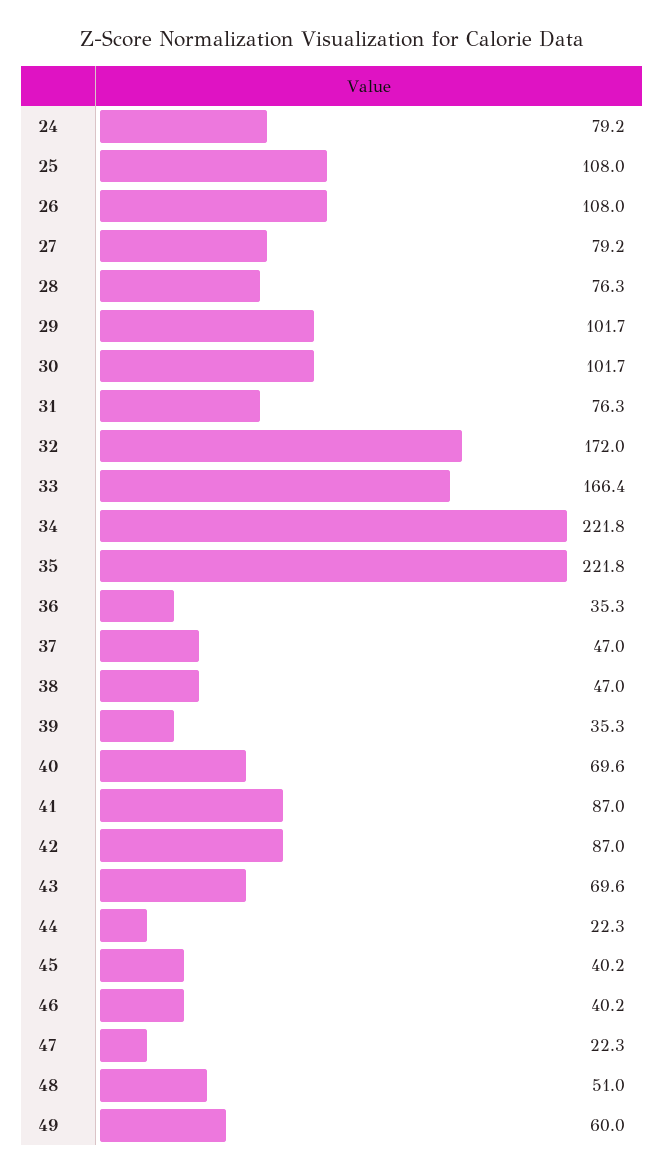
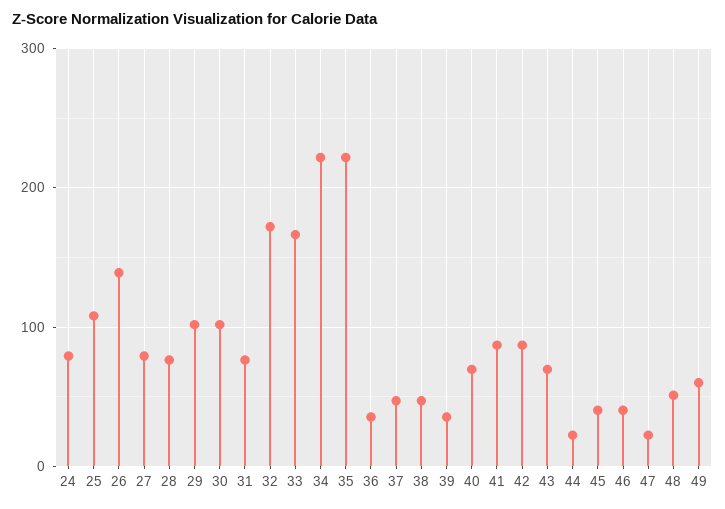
26: 108 -> 140

